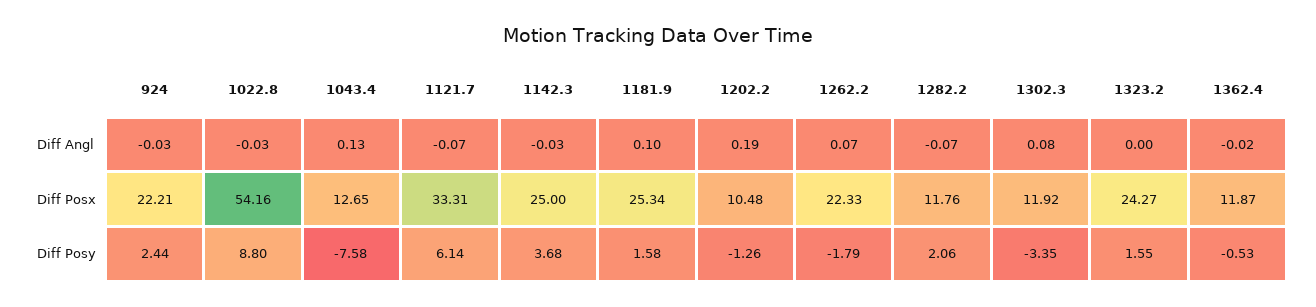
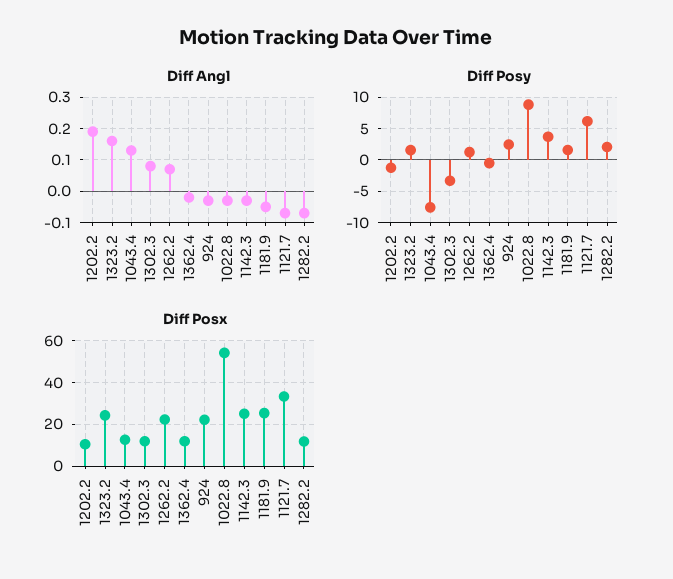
Diff Angl, 1181.9: 0.1 -> -0.05
Diff Angl, 1323.2: 0 -> 0.15
Diff Posy, 1262.2: -1.79 -> 1

